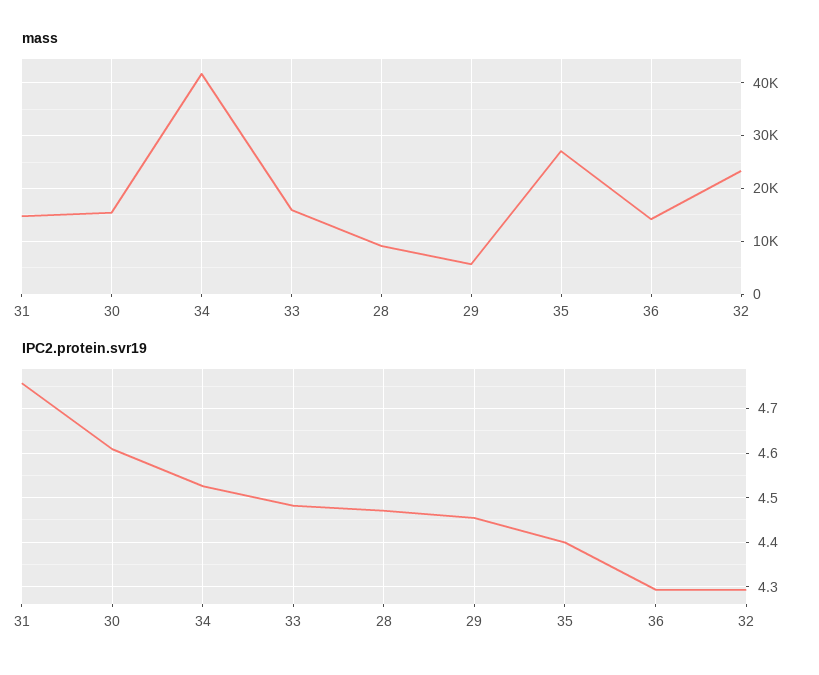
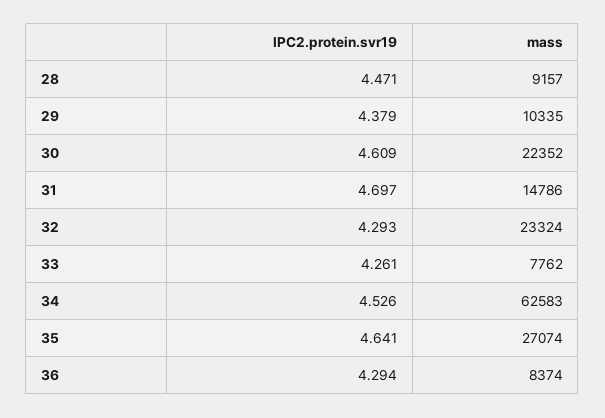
mass, 30: 16000 -> 22352
mass, 34: 42000 -> 62583
mass, 33: 16000 -> 7762
mass, 29: 6000 -> 10335
mass, 36: 14000 -> 8374
IPC2.protein.svr19, 31: 4.76 -> 4.697
IPC2.protein.svr19, 33: 4.48 -> 4.261
IPC2.protein.svr19, 29: 4.46 -> 4.379
IPC2.protein.svr19, 35: 4.4 -> 4.641

